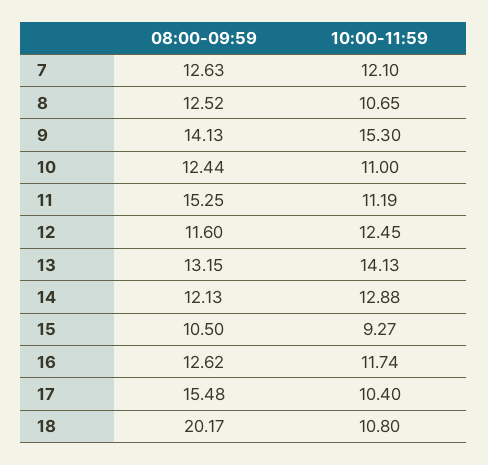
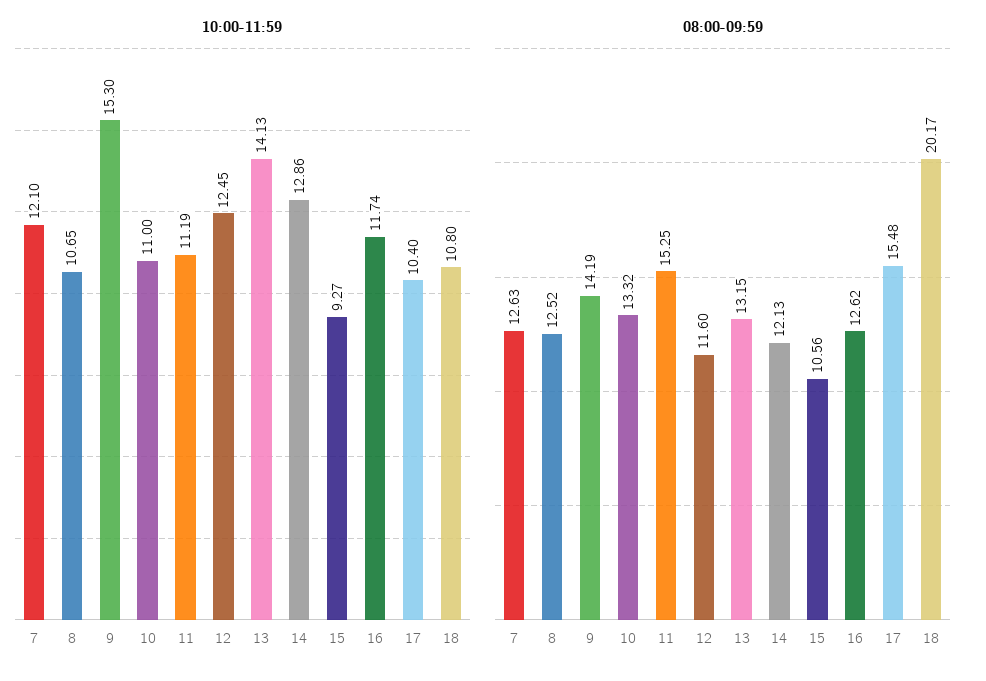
08:00-09:59, 9: 14.13 -> 14.19
08:00-09:59, 10: 12.44 -> 13.32
10:00-11:59, 14: 12.88 -> 12.86
08:00-09:59, 15: 10.5 -> 10.56

